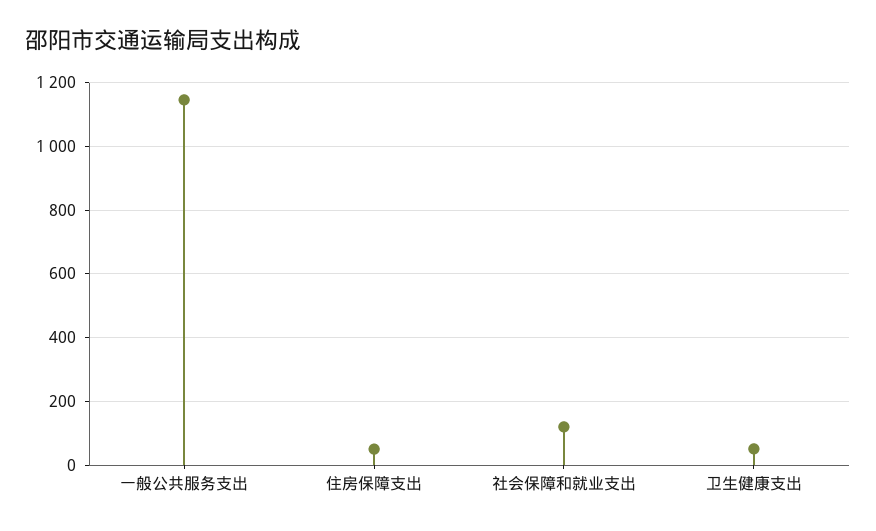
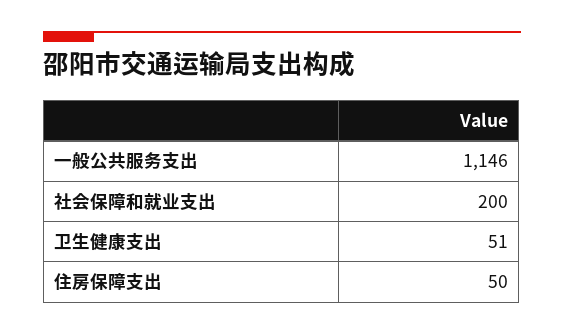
社会保障和就业支出: 120 -> 200

